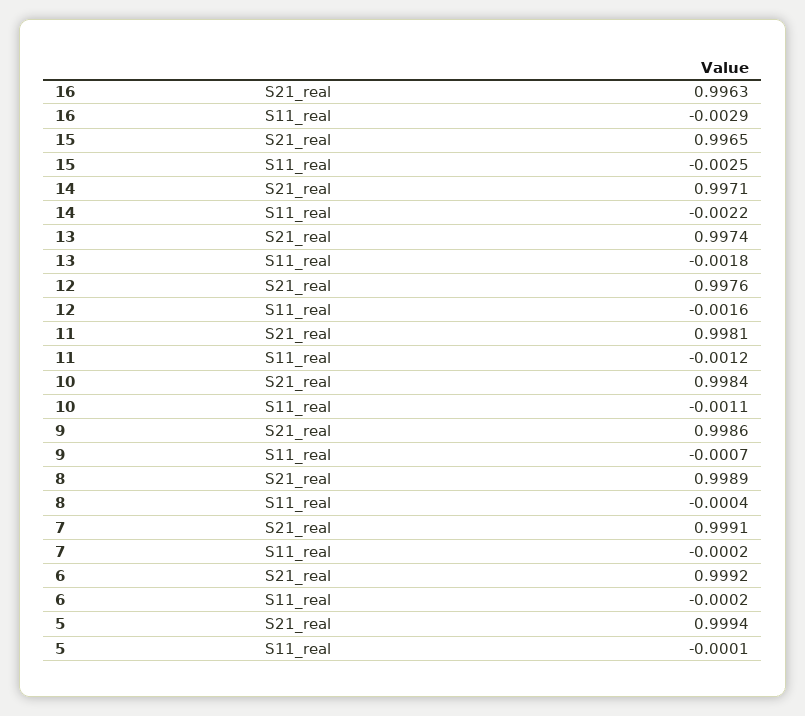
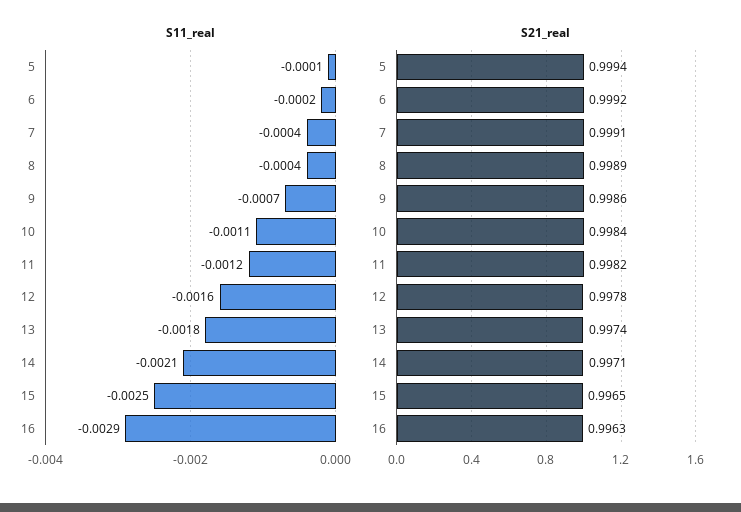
S11_real, 14: -0.0022 -> -0.0021
S21_real, 12: 0.9976 -> 0.9978
S21_real, 11: 0.9981 -> 0.9982
S11_real, 7: -0.0002 -> -0.0004

